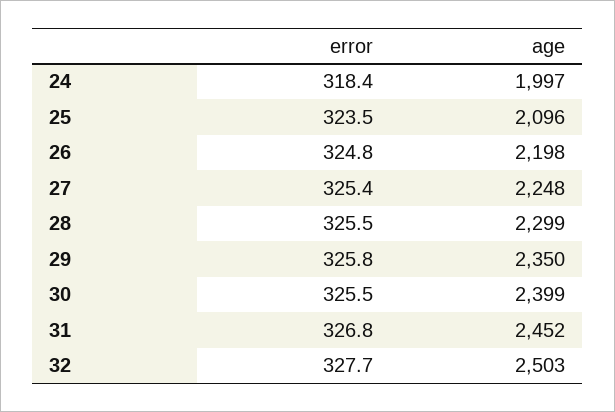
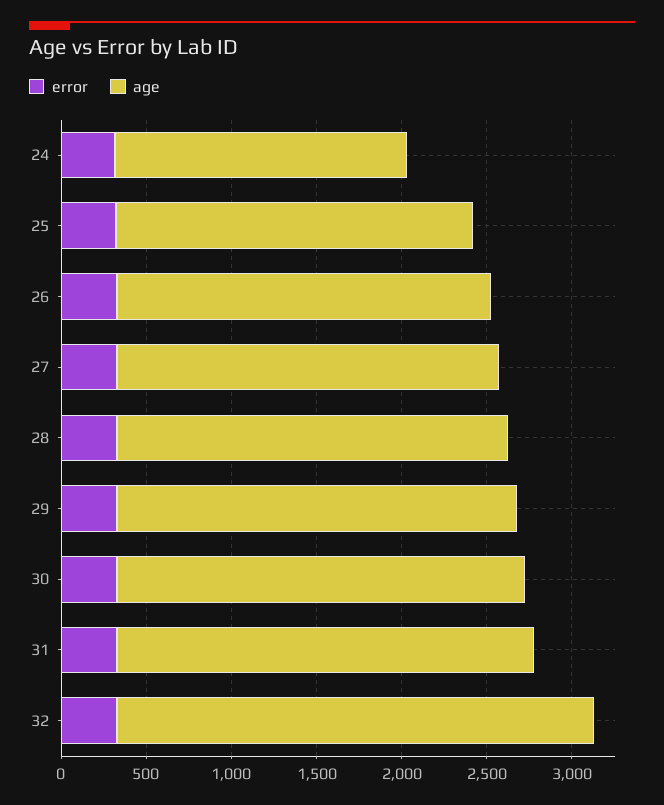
age, 24: 1997 -> 1700
age, 32: 2503 -> 2800

